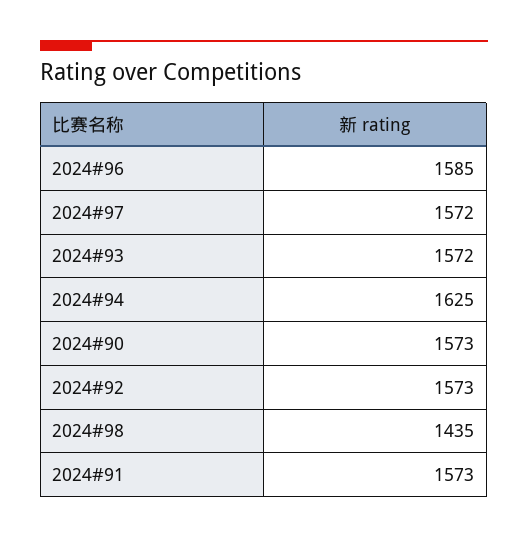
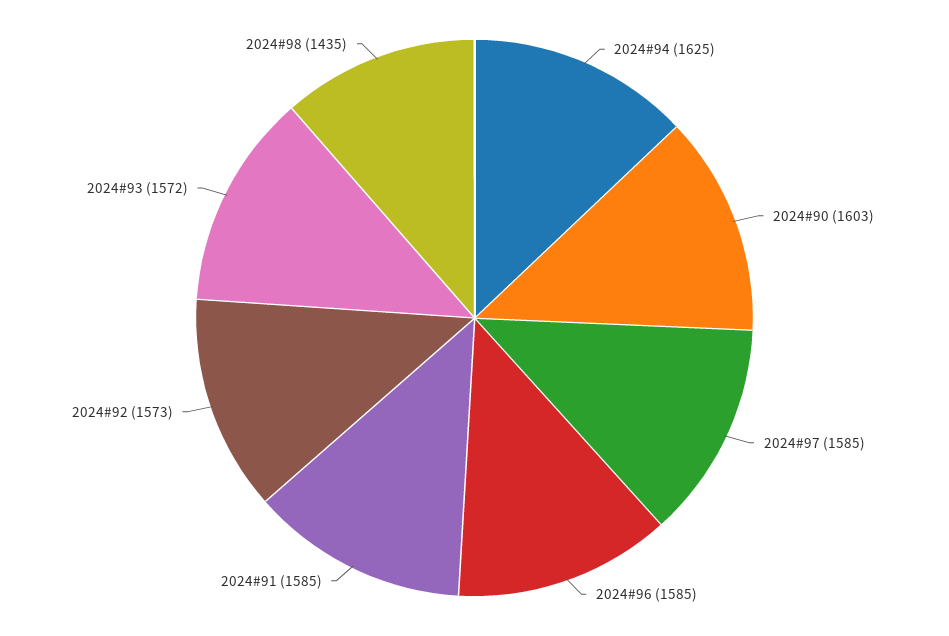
2024#97: 1572 -> 1585
2024#90: 1573 -> 1603
2024#91: 1573 -> 1585

